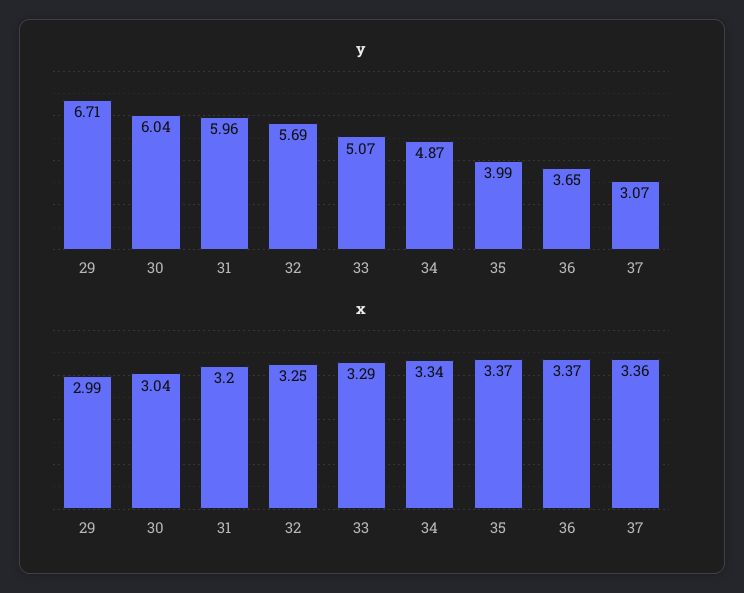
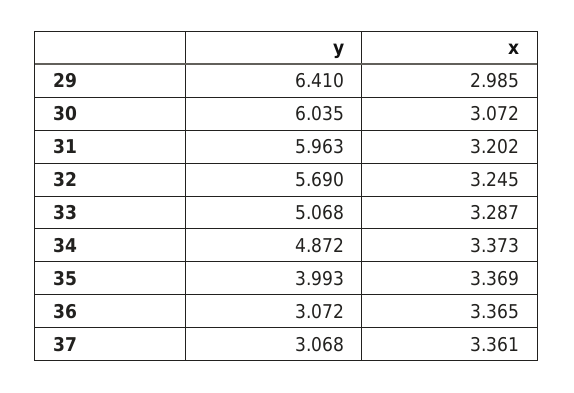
y, 29: 6.71 -> 6.41
y, 36: 3.65 -> 3.072
x, 30: 3.04 -> 3.072
x, 34: 3.34 -> 3.373

